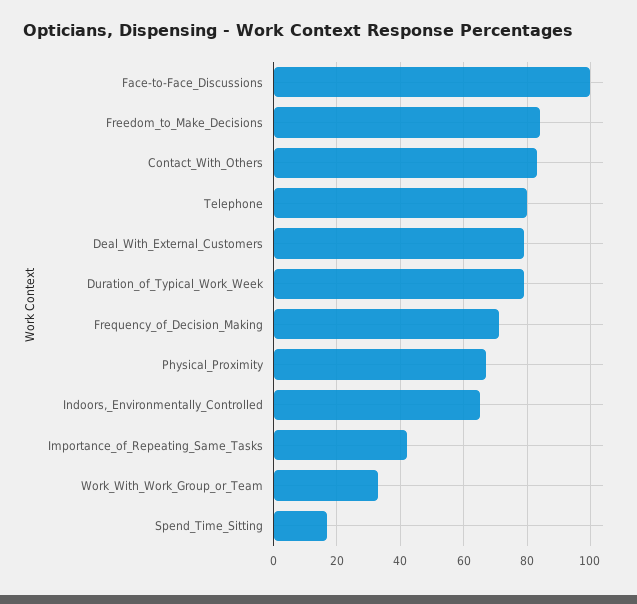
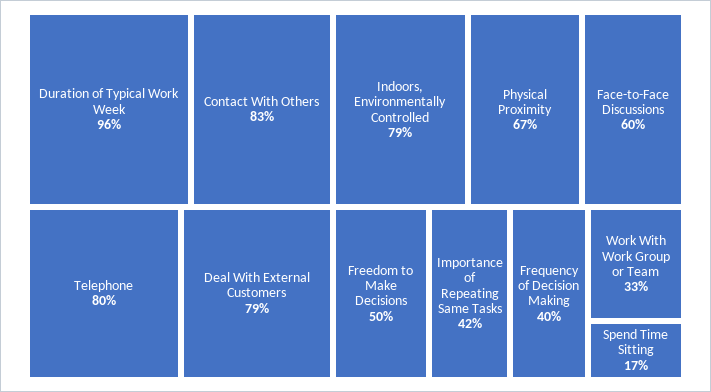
Face-to-Face_Discussions: 100 -> 60
Freedom_to_Make_Decisions: 85 -> 50
Duration_of_Typical_Work_Week: 80 -> 96
Frequency_of_Decision_Making: 70 -> 40
Indoors,_Environmentally_Controlled: 65 -> 79

